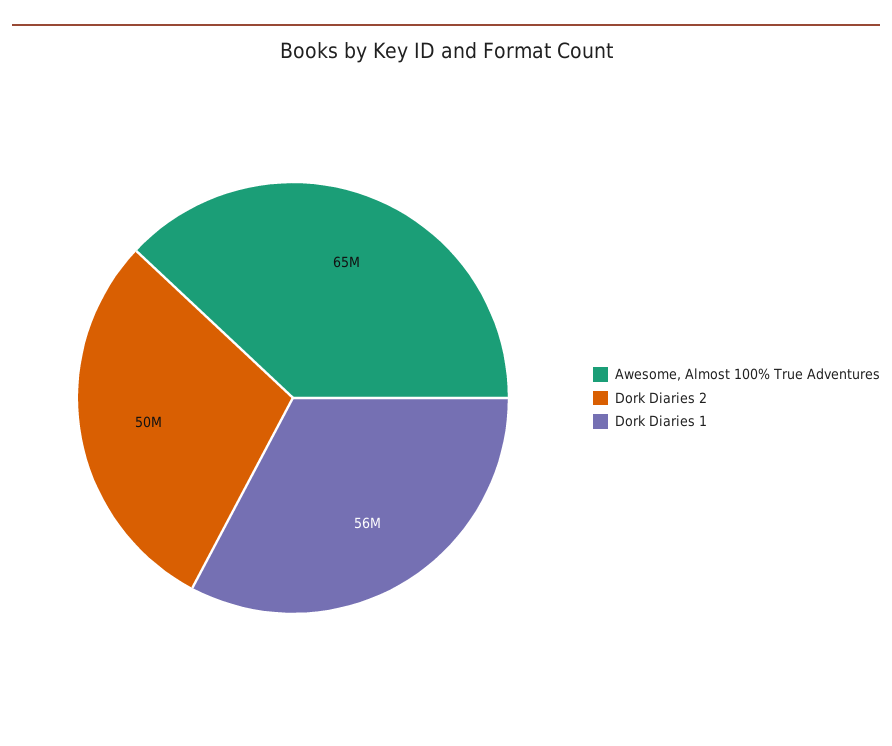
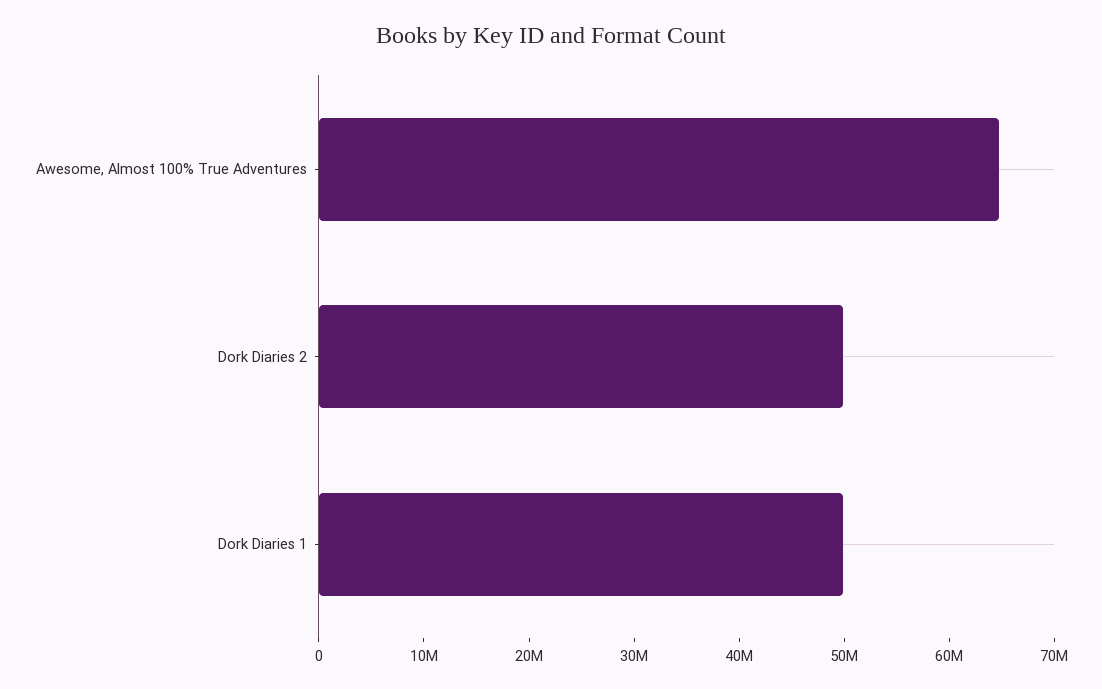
Dork Diaries 1: 56000000 -> 50000000

